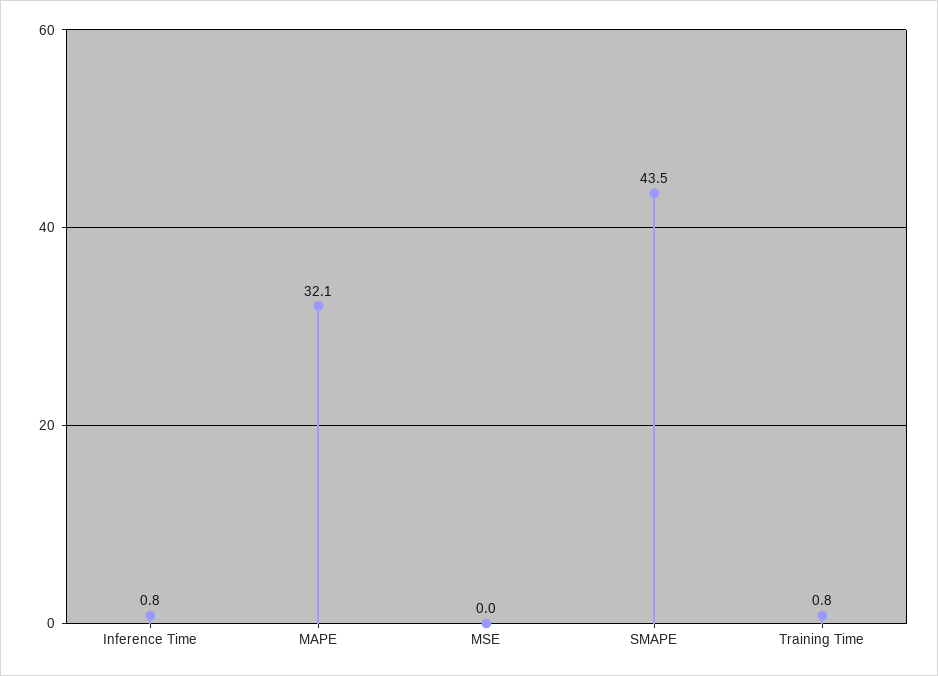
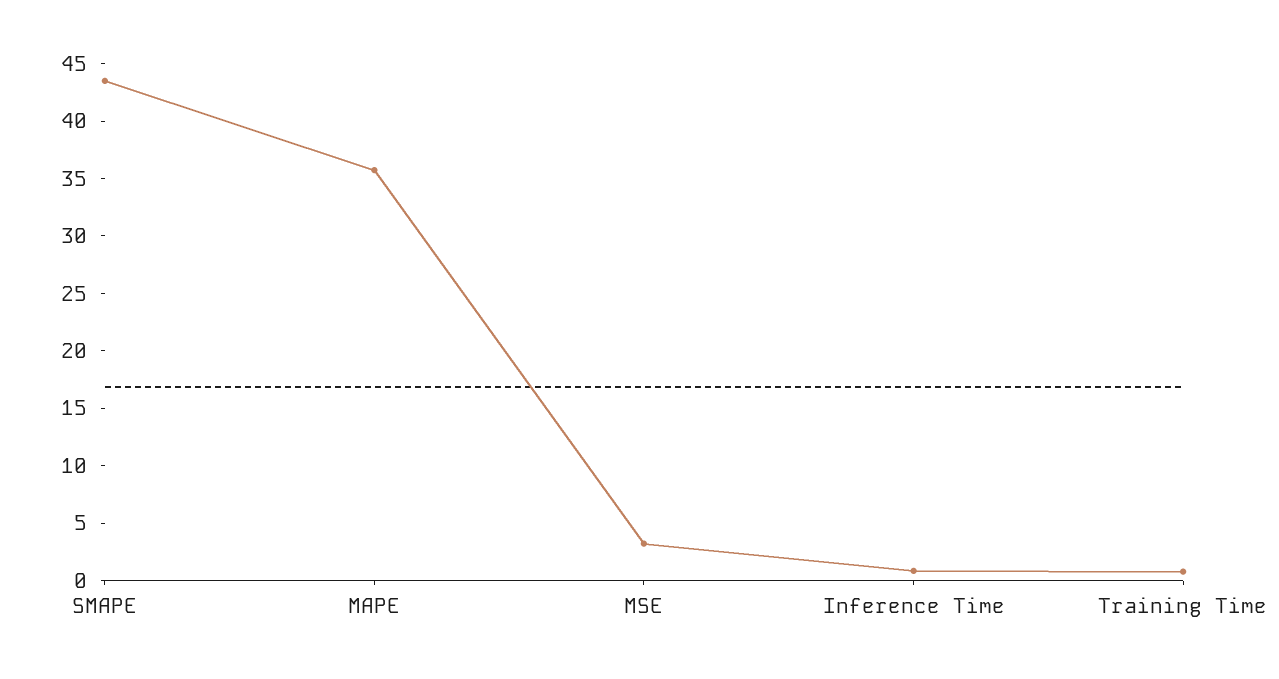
MAPE: 32.1 -> 36
MSE: 0 -> 3

